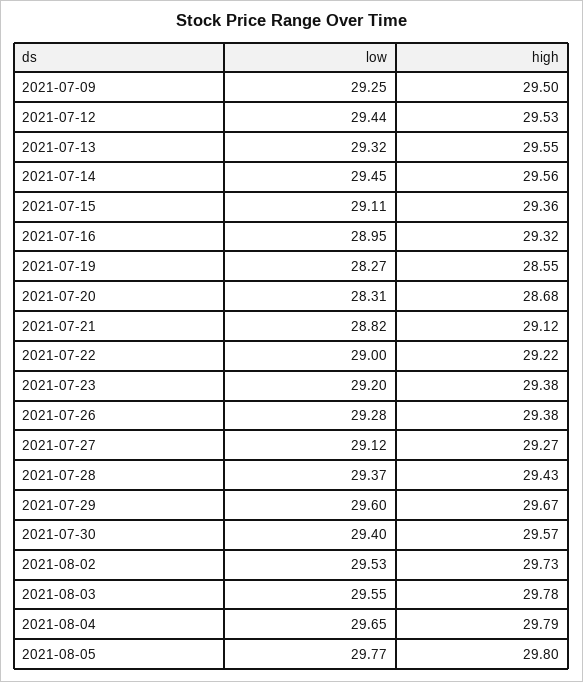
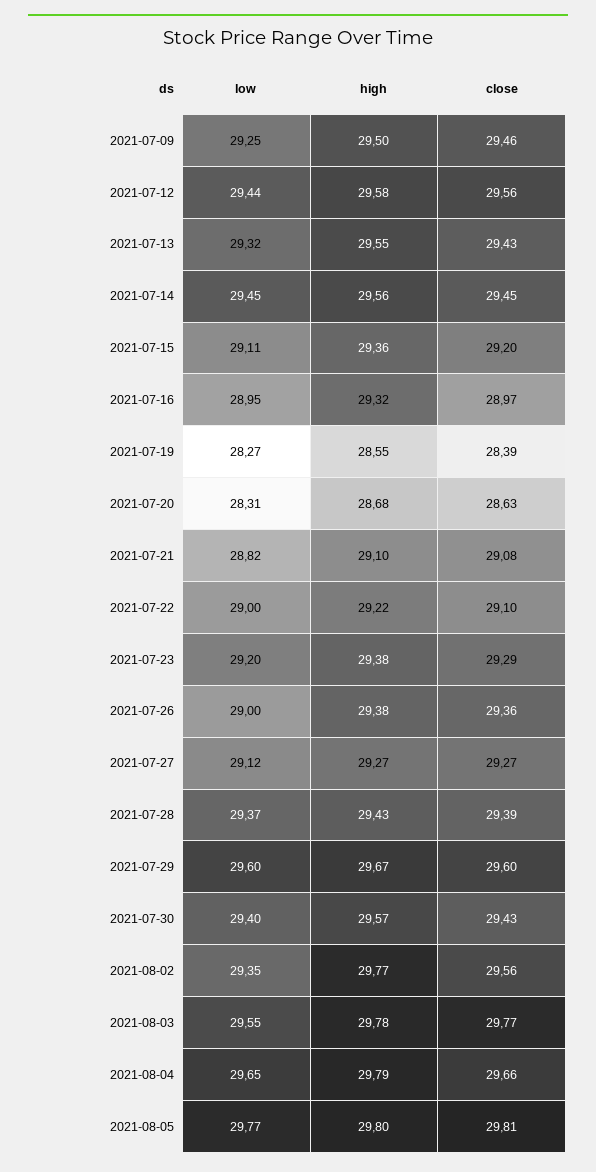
high, 2021-07-12: 29.53 -> 29.58
high, 2021-07-21: 29.12 -> 29.1
low, 2021-07-26: 29.28 -> 29
low, 2021-08-02: 29.53 -> 29.35
high, 2021-08-02: 29.73 -> 29.77
close, 2021-07-09: none -> 29.46
close, 2021-07-12: none -> 29.56
close, 2021-07-13: none -> 29.43
close, 2021-07-14: none -> 29.45
close, 2021-07-15: none -> 29.2
close, 2021-07-16: none -> 28.97
close, 2021-07-19: none -> 28.39
close, 2021-07-20: none -> 28.63
close, 2021-07-21: none -> 29.08
close, 2021-07-22: none -> 29.1
close, 2021-07-23: none -> 29.29
close, 2021-07-26: none -> 29.36
close, 2021-07-27: none -> 29.27
close, 2021-07-28: none -> 29.39
close, 2021-07-29: none -> 29.6
close, 2021-07-30: none -> 29.43
close, 2021-08-02: none -> 29.56
close, 2021-08-03: none -> 29.77
close, 2021-08-04: none -> 29.66
close, 2021-08-05: none -> 29.81

